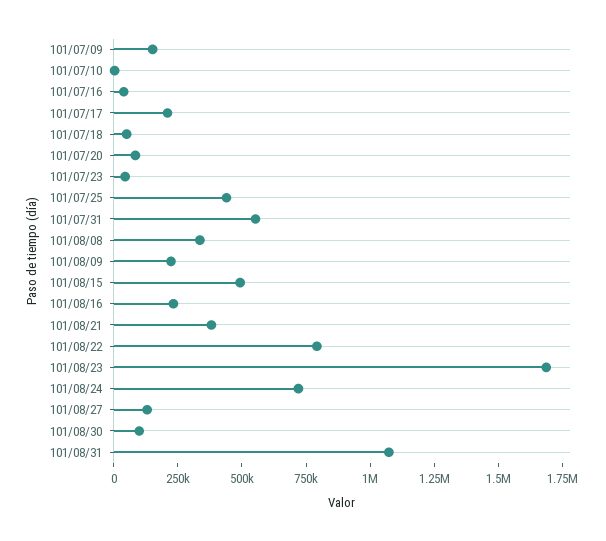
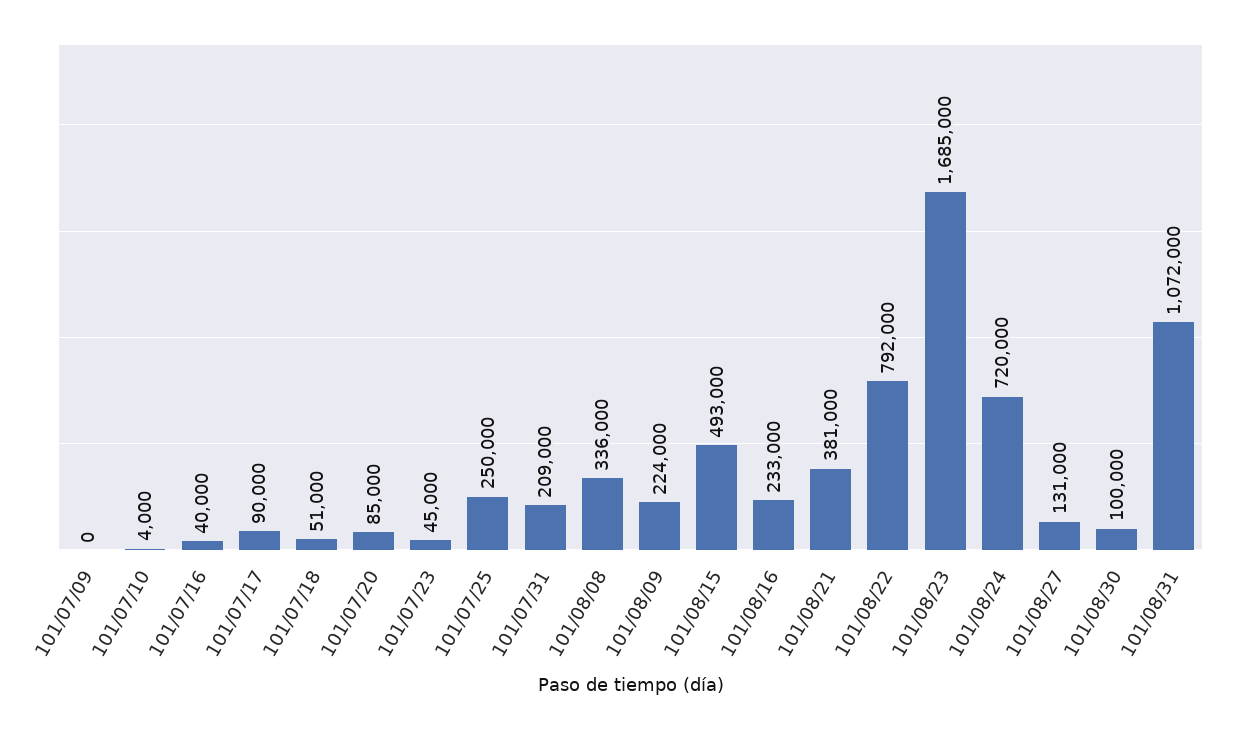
101/07/09: 150000 -> 0
101/07/17: 200000 -> 90000
101/07/25: 450000 -> 250000
101/07/31: 550000 -> 209000

